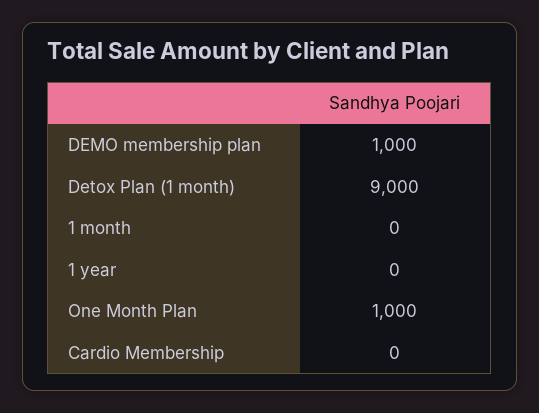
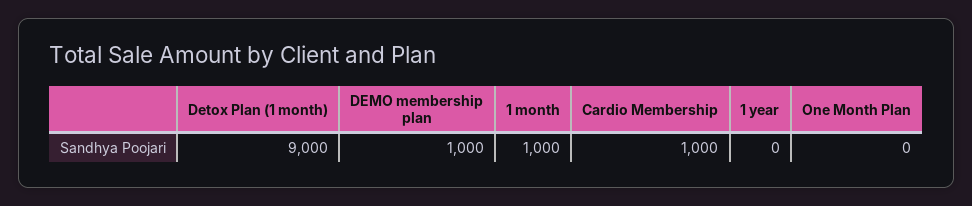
1 month: 0 -> 1000
One Month Plan: 1000 -> 0
Cardio Membership: 0 -> 1000

